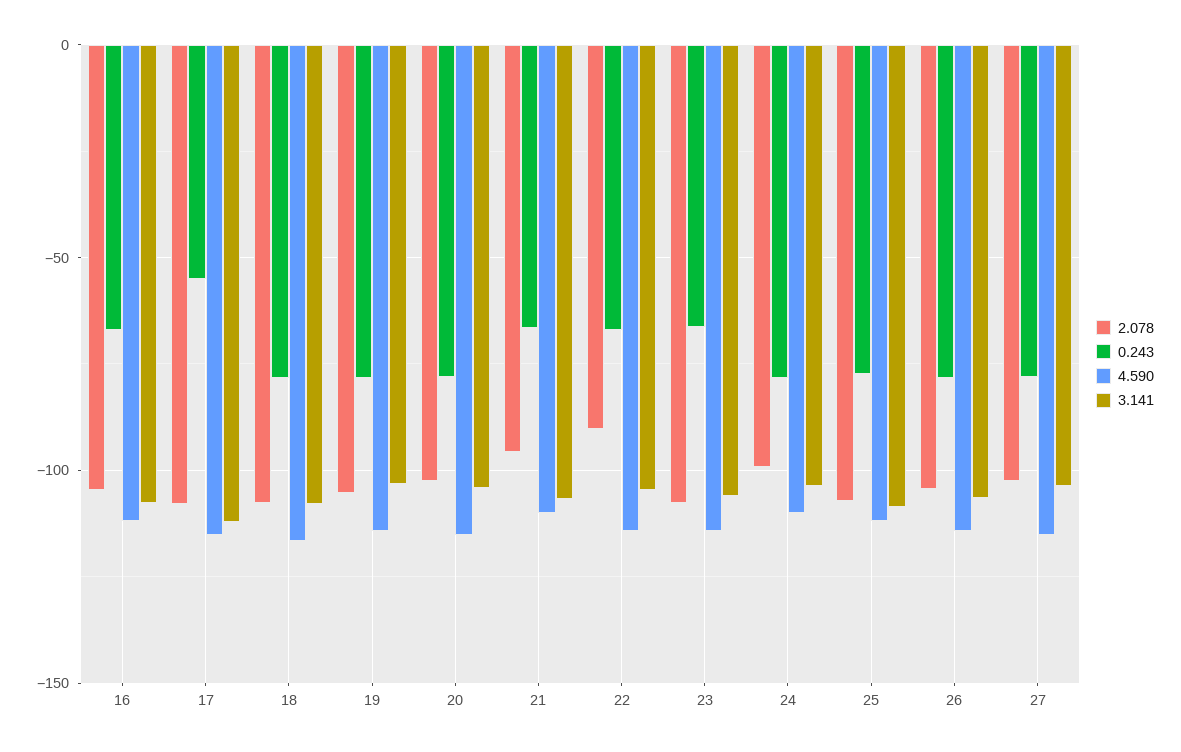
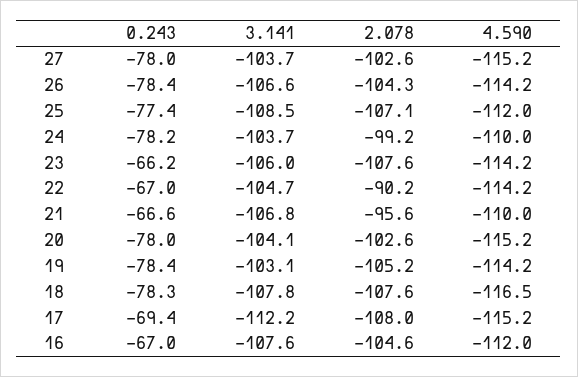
0.243, 17: -55 -> -69.4

